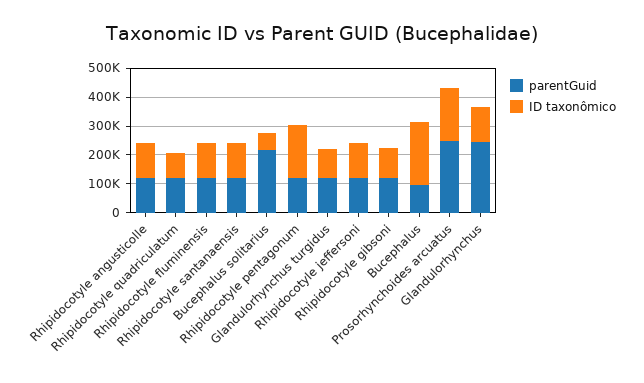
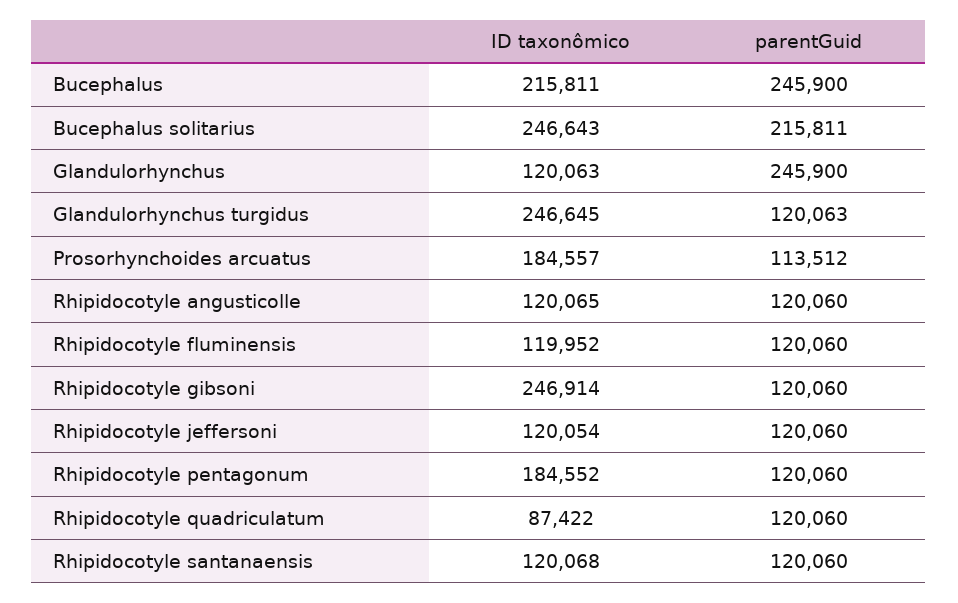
ID taxonômico, Bucephalus solitarius: 50000 -> 246643
ID taxonômico, Glandulorhynchus turgidus: 100000 -> 246645
ID taxonômico, Rhipidocotyle gibsoni: 100000 -> 246914
parentGuid, Bucephalus: 100000 -> 245900
parentGuid, Prosorhynchoides arcuatus: 250000 -> 113512

